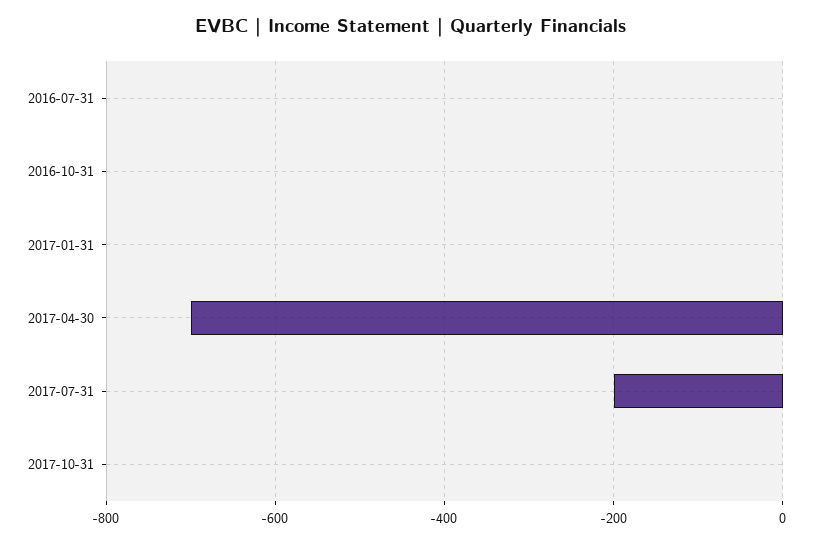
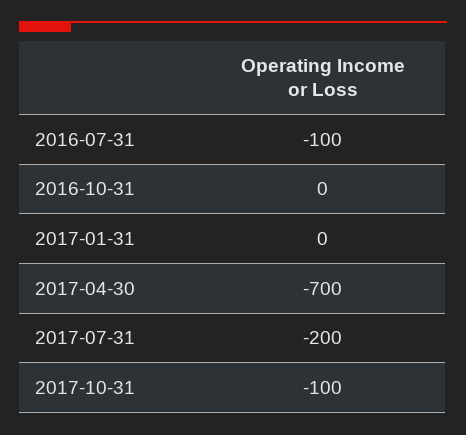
2016-07-31: 0 -> -100
2017-10-31: 0 -> -100

